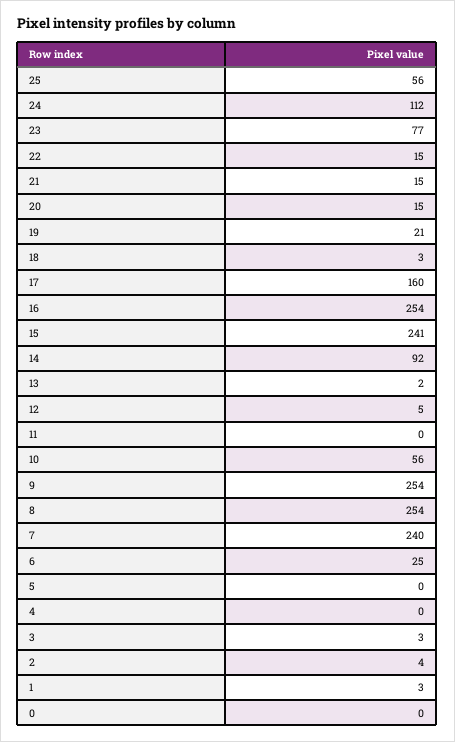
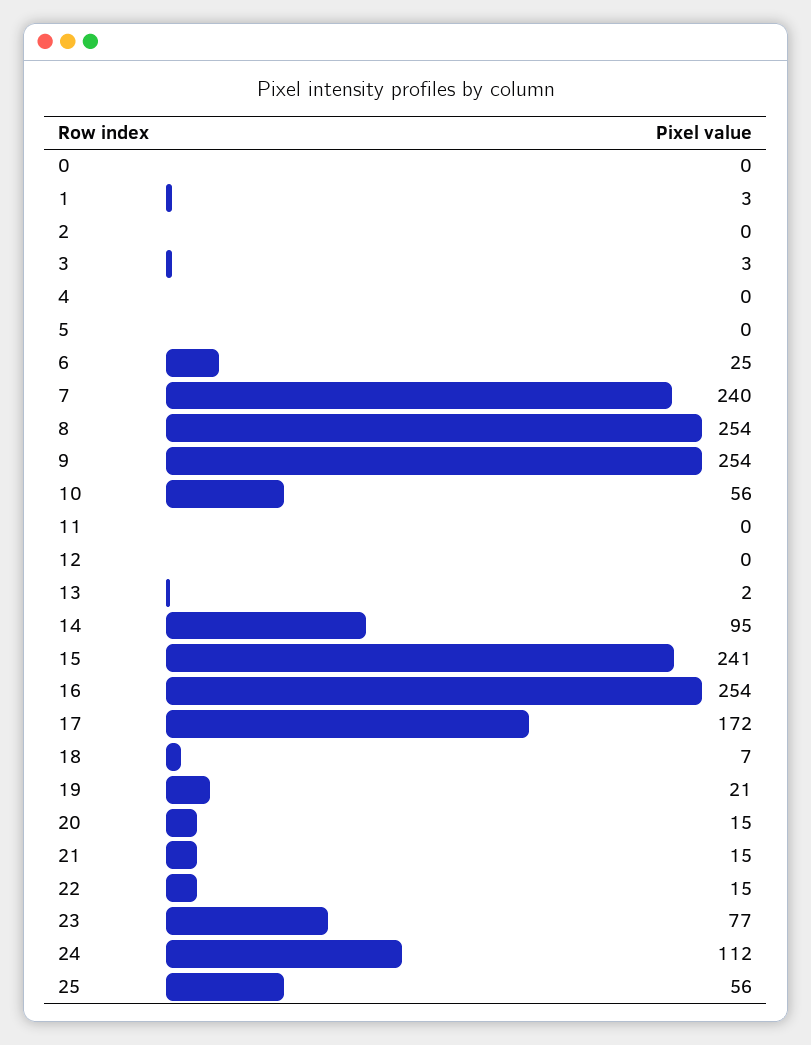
18: 3 -> 7
17: 160 -> 172
14: 92 -> 95
12: 5 -> 0
2: 4 -> 0

